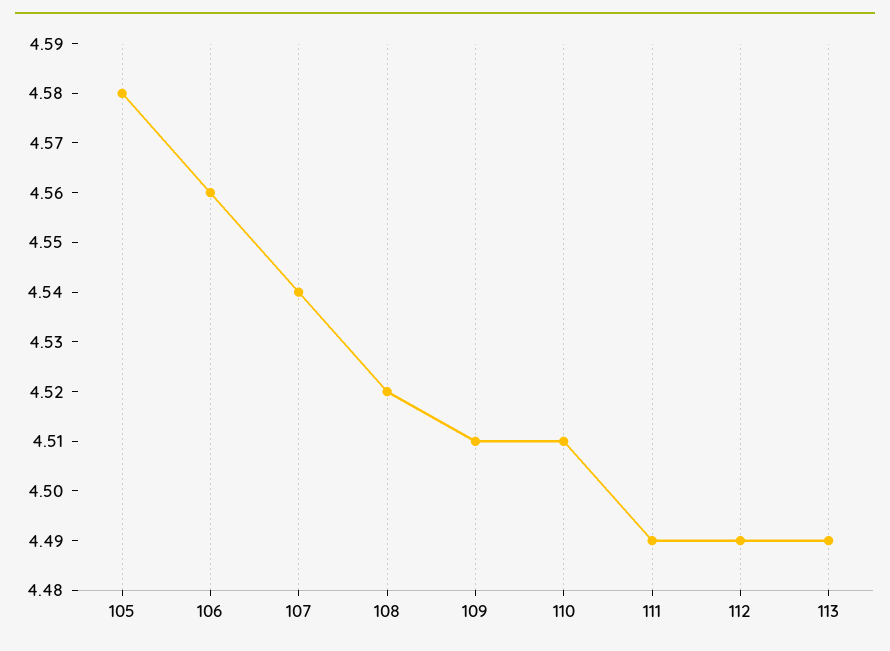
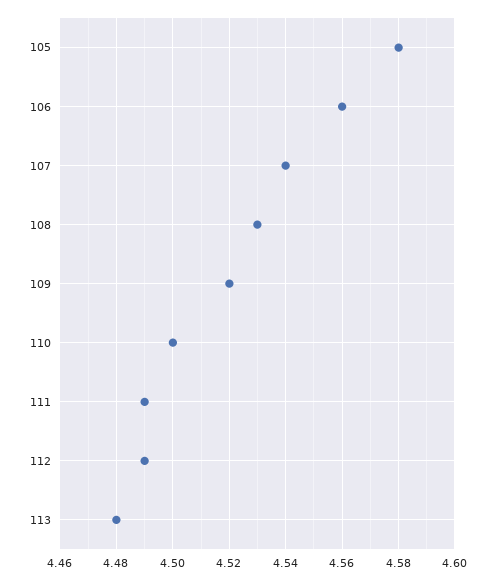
108: 4.52 -> 4.53
109: 4.51 -> 4.52
110: 4.51 -> 4.5
113: 4.49 -> 4.48

